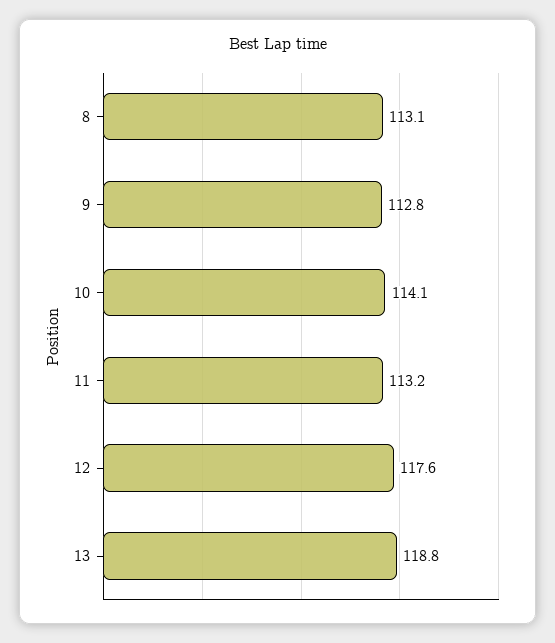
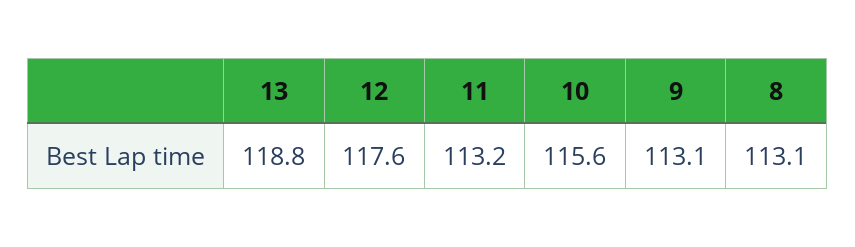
9: 112.8 -> 113.1
10: 114.1 -> 115.6

